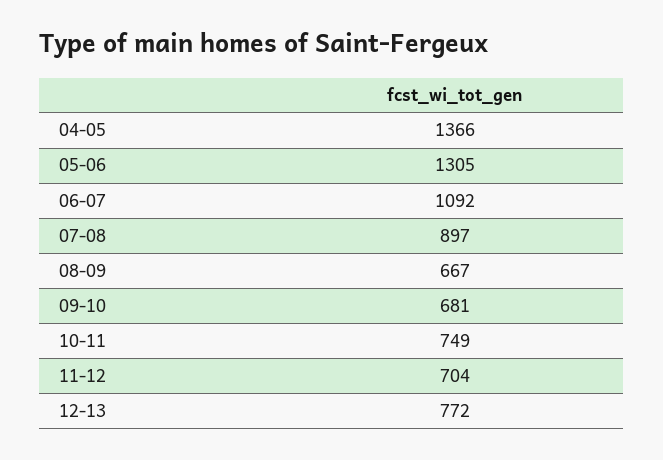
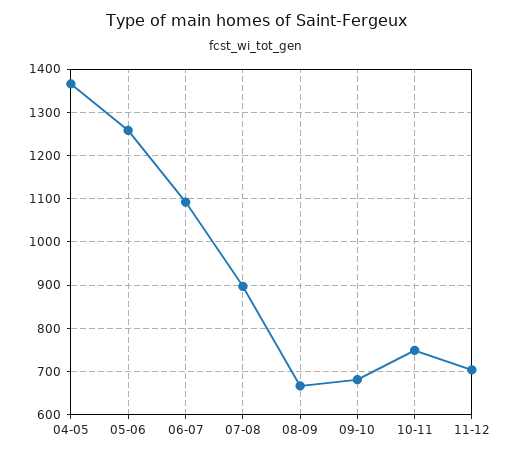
05-06: 1305 -> 1260
12-13: 772 -> none

